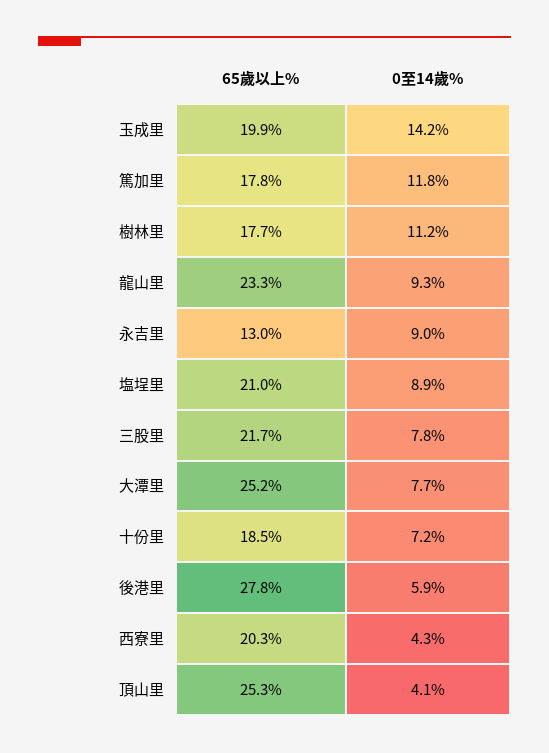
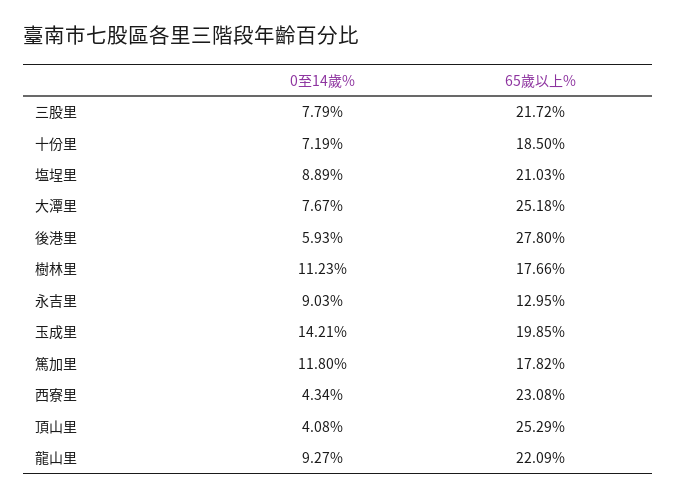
65歲以上%, 龍山里: 23.3 -> 22.09
65歲以上%, 西寮里: 20.3 -> 23.08

